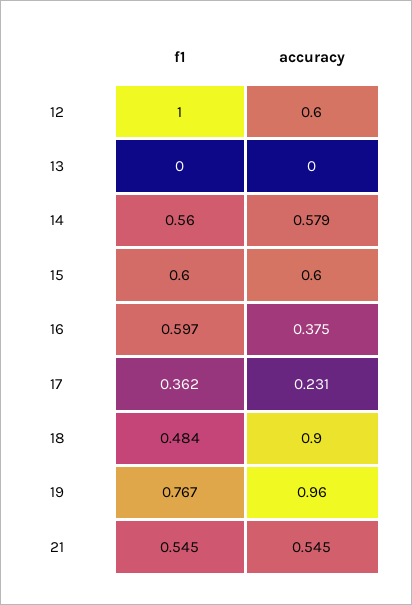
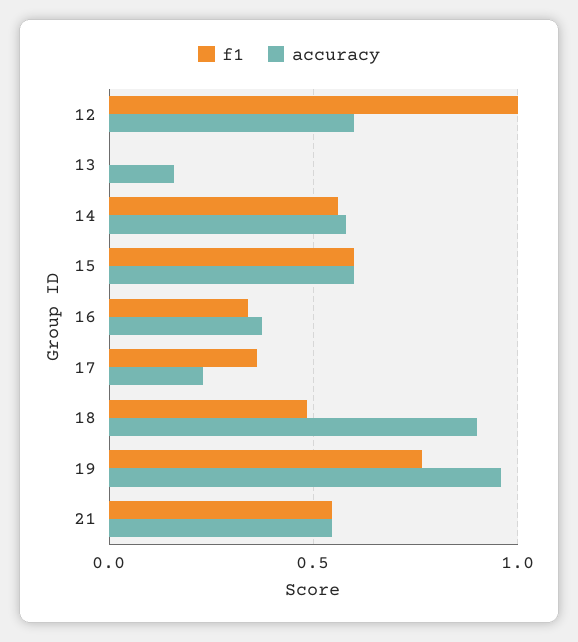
accuracy, 13: 0 -> 0.15
f1, 16: 0.597 -> 0.35

